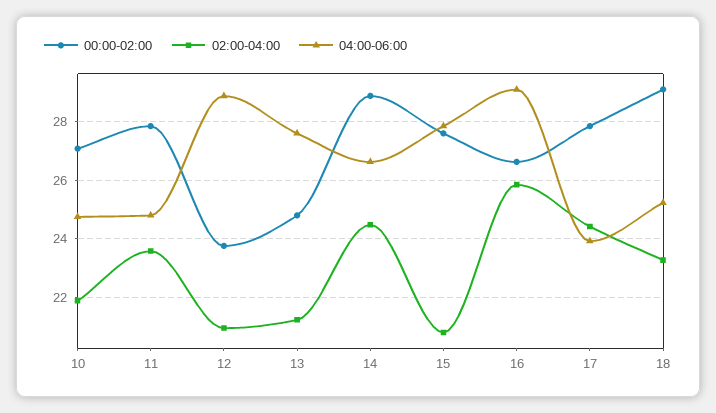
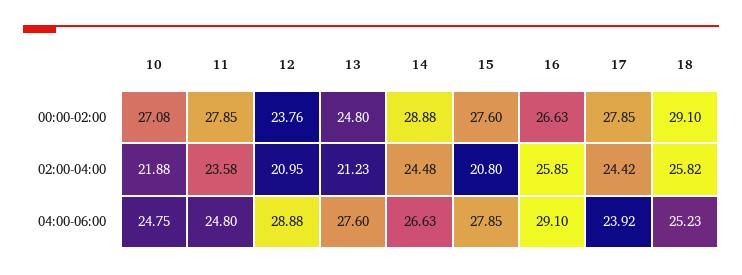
02:00-04:00, 18: 23.25 -> 25.82

